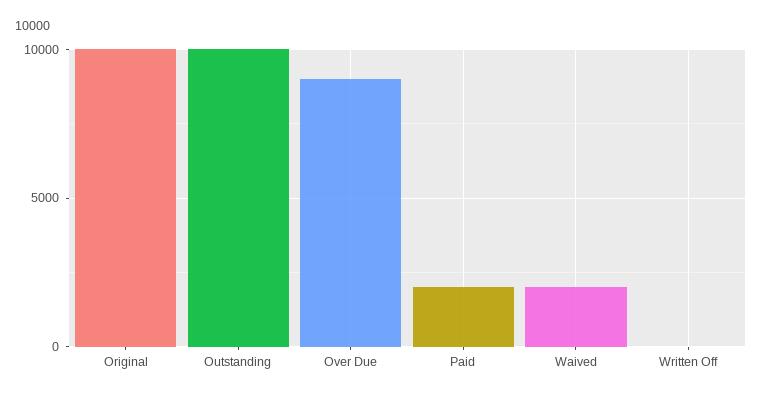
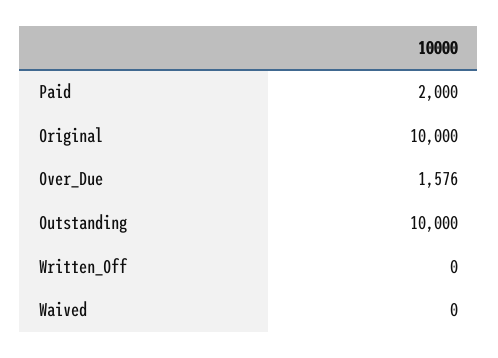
Over Due: 9000 -> 1576
Waived: 2000 -> 0

